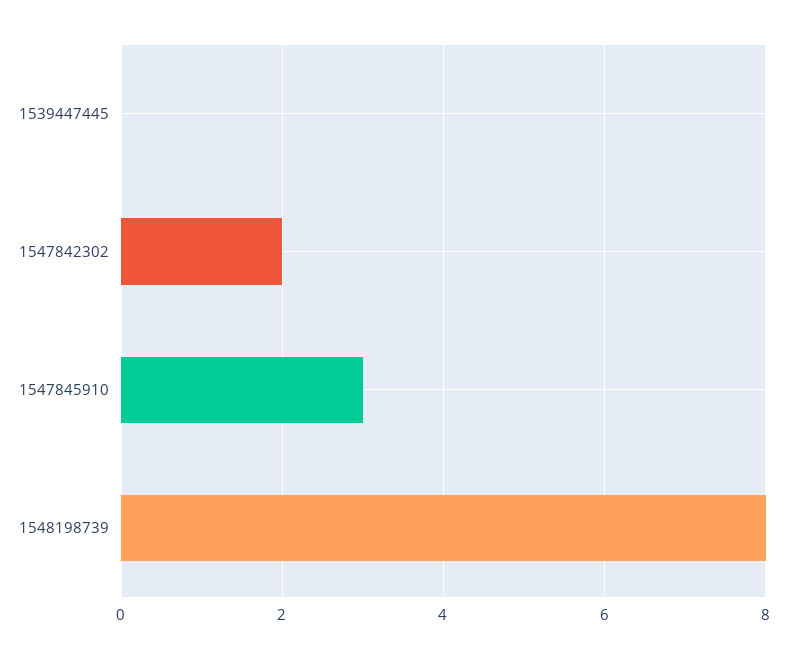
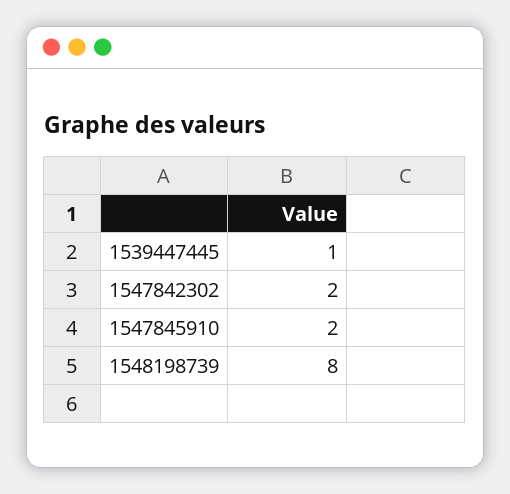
1539447445: 0 -> 1
1547845910: 3 -> 2

